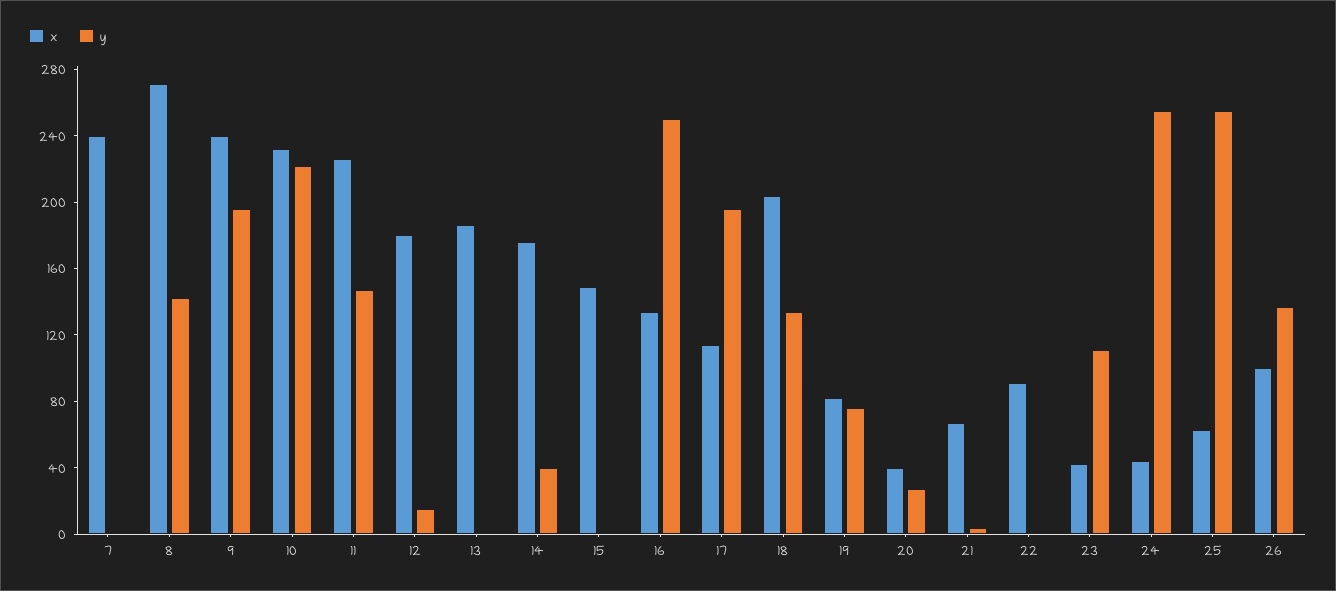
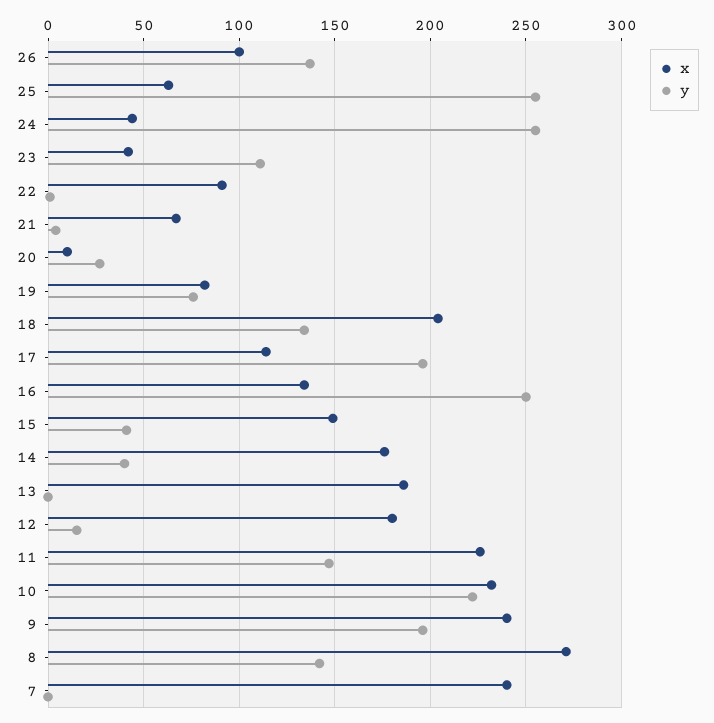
y, 15: 0 -> 40
x, 20: 40 -> 10

